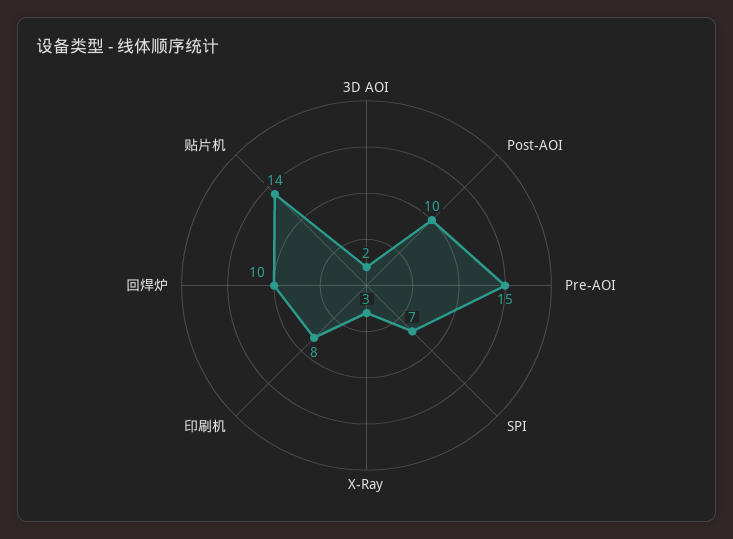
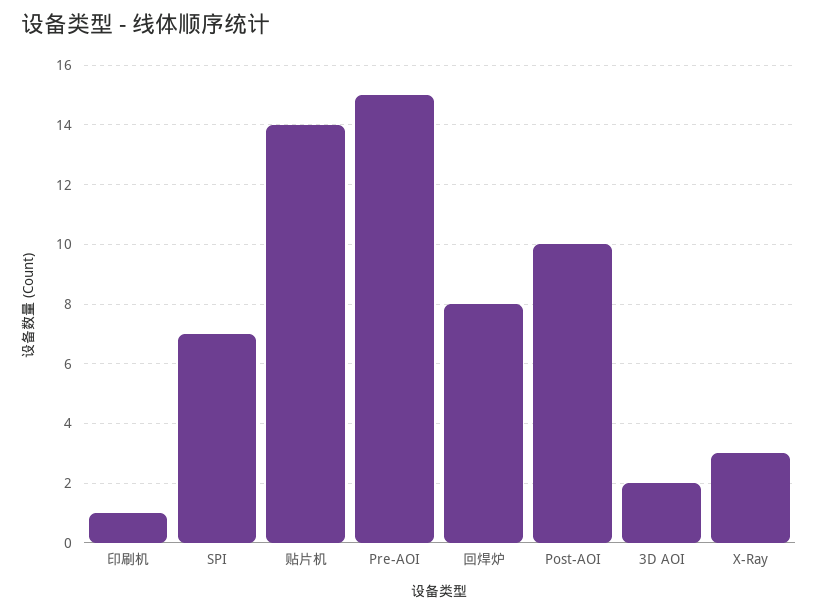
印刷机: 8 -> 1
回焊炉: 10 -> 8

